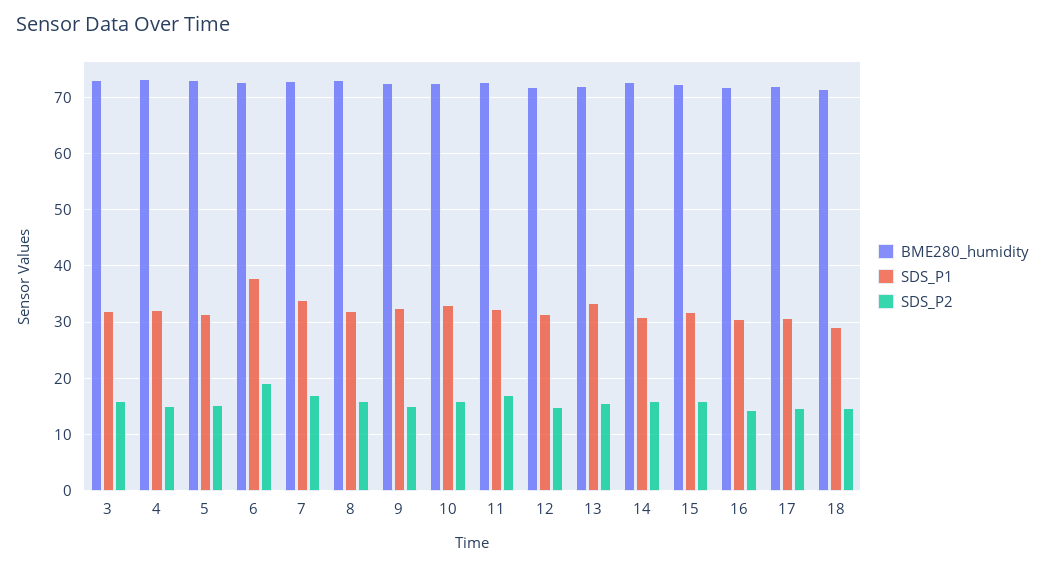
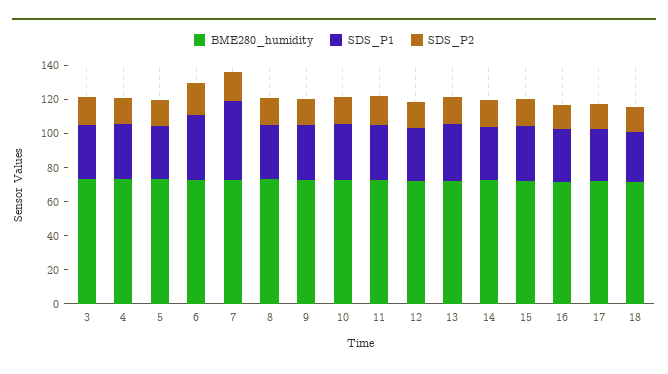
SDS_P1, 7: 34 -> 45

